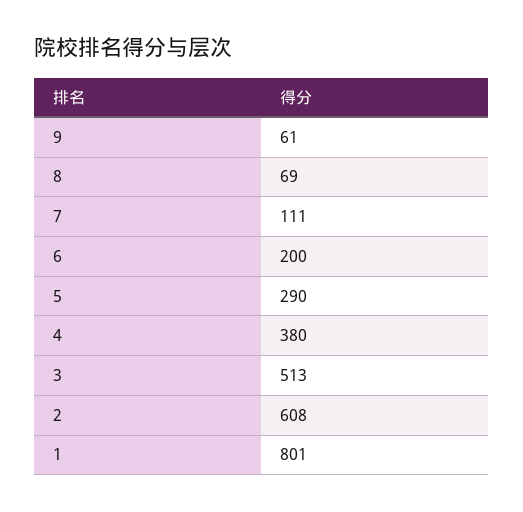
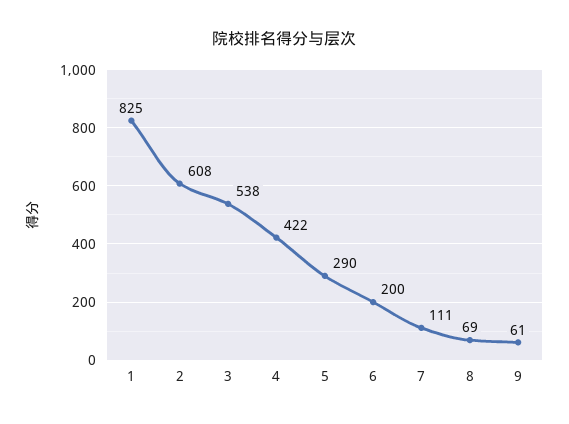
4: 380 -> 422
3: 513 -> 538
1: 801 -> 825

